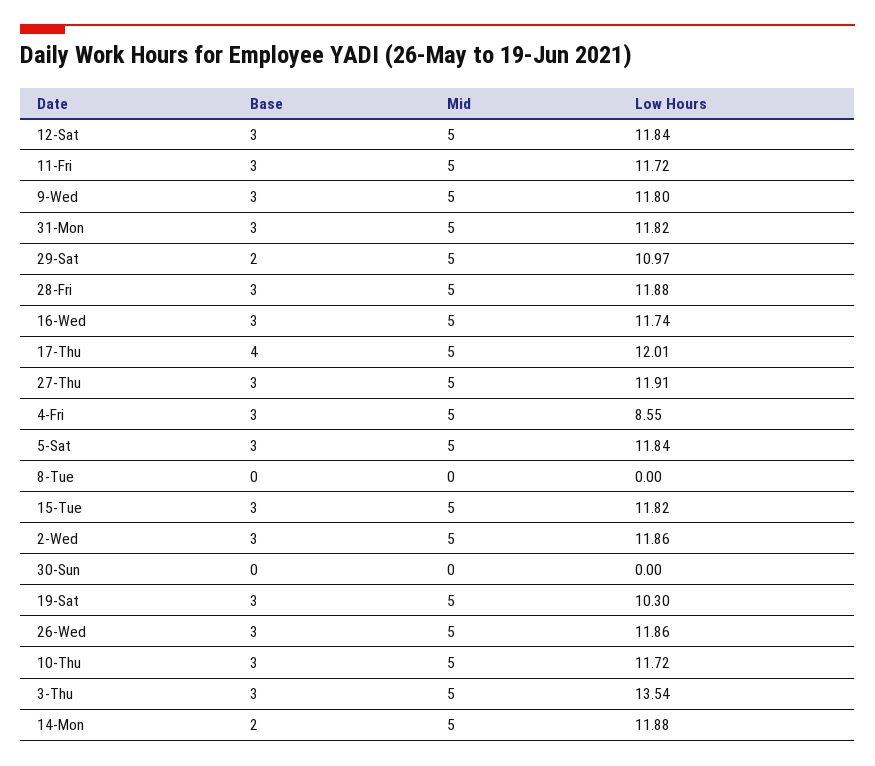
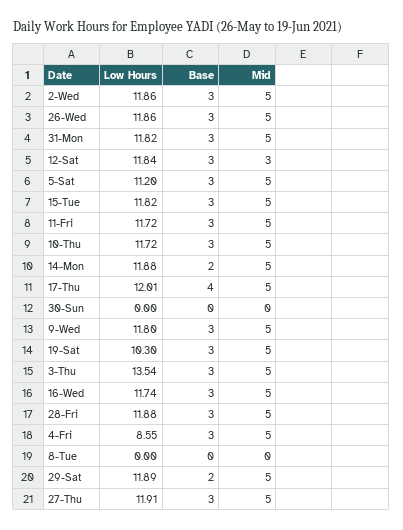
Mid, 12-Sat: 5 -> 3
Low Hours, 29-Sat: 10.97 -> 11.89
Low Hours, 5-Sat: 11.84 -> 11.2

